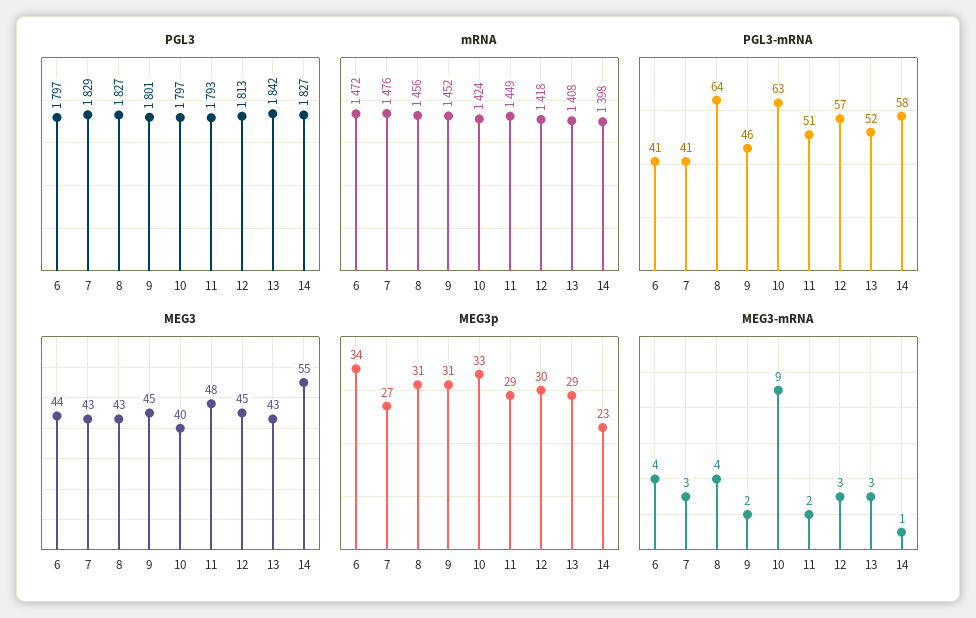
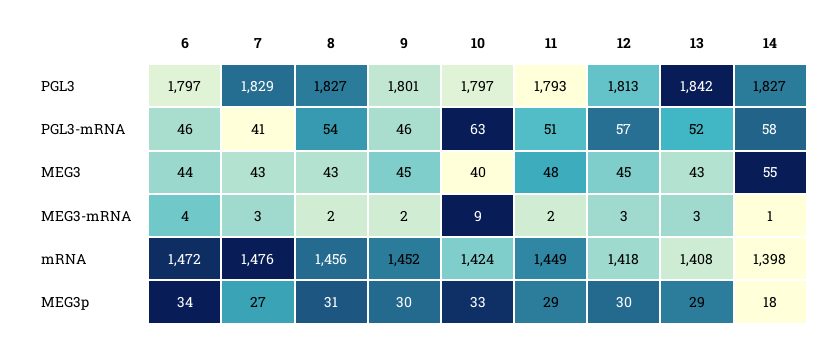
PGL3-mRNA, 6: 41 -> 46
PGL3-mRNA, 8: 64 -> 54
MEG3p, 9: 31 -> 30
MEG3p, 14: 23 -> 18
MEG3-mRNA, 8: 4 -> 2

